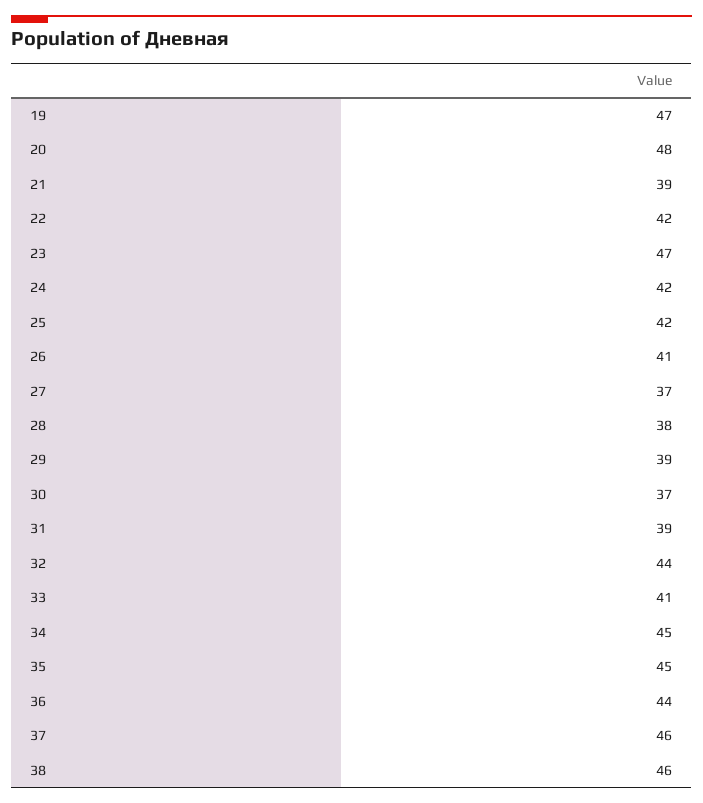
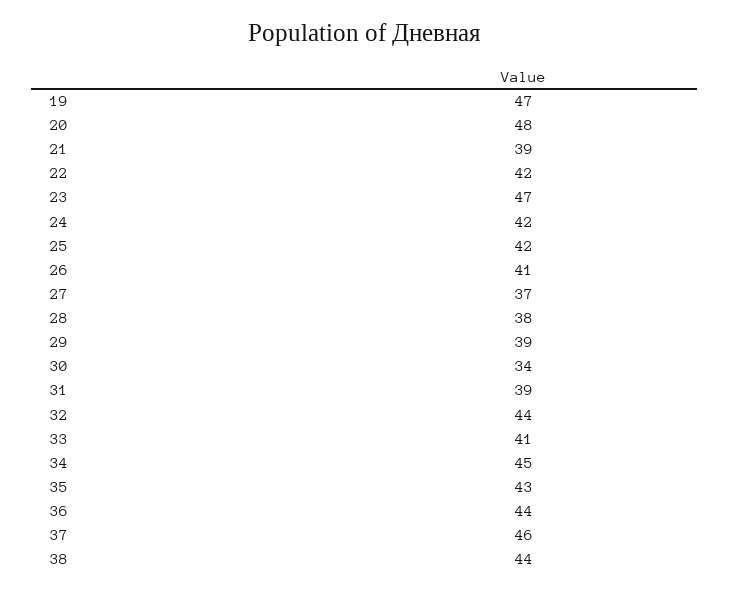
30: 37 -> 34
35: 45 -> 43
38: 46 -> 44

